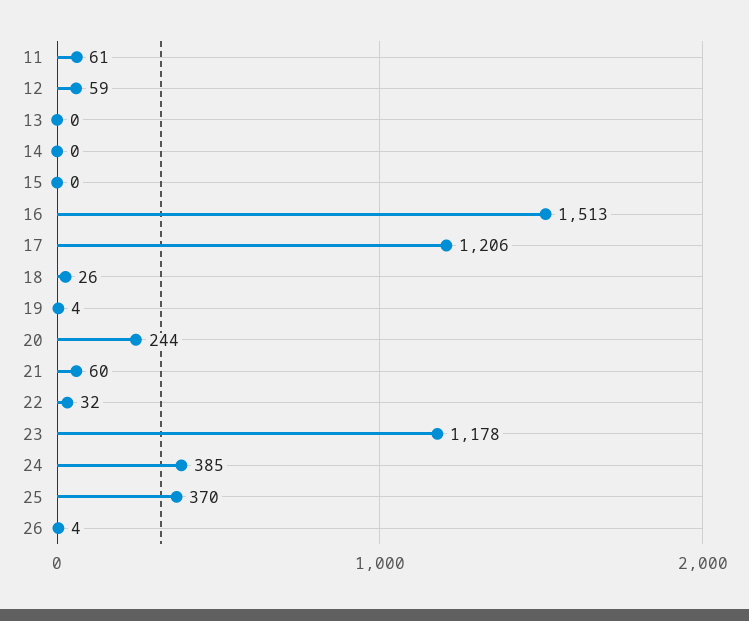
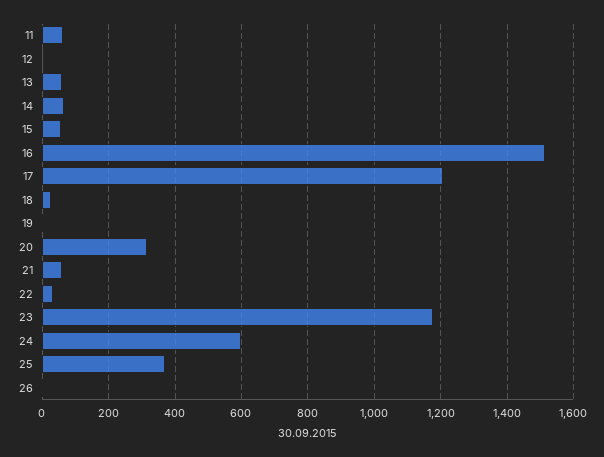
12: 59 -> 0
13: 0 -> 60
14: 0 -> 60
15: 0 -> 60
20: 244 -> 320
24: 385 -> 600

